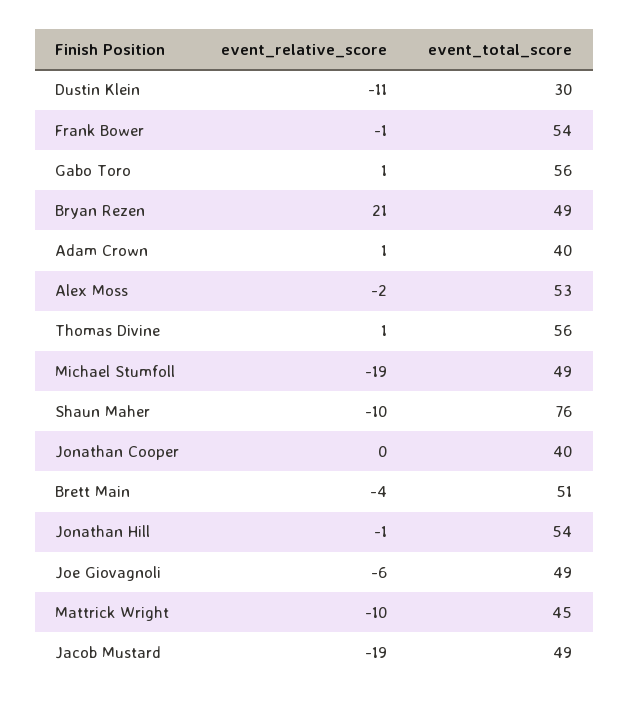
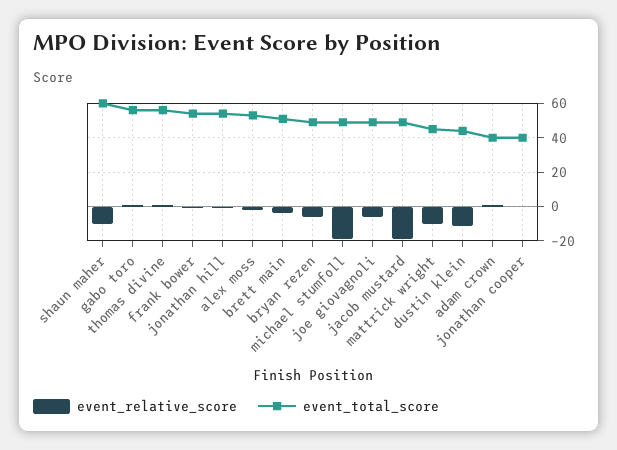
event_total_score, Dustin Klein: 30 -> 45
event_relative_score, Bryan Rezen: 21 -> -5
event_total_score, Shaun Maher: 76 -> 60

